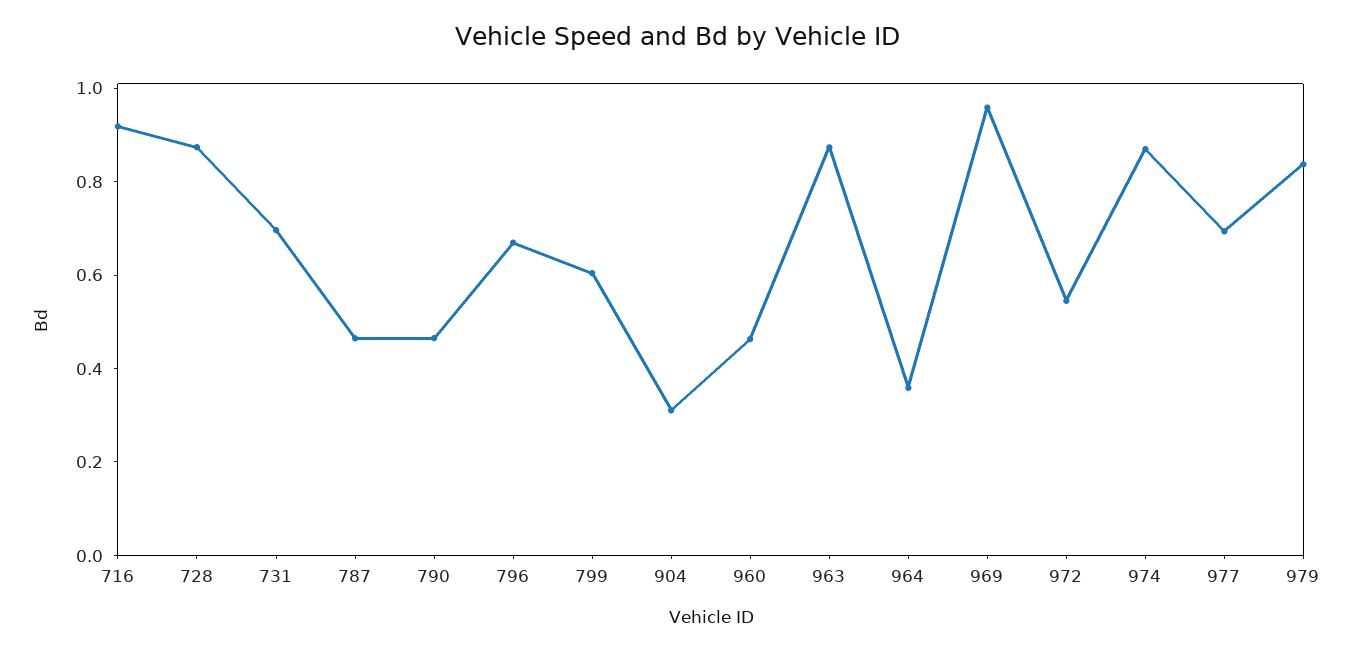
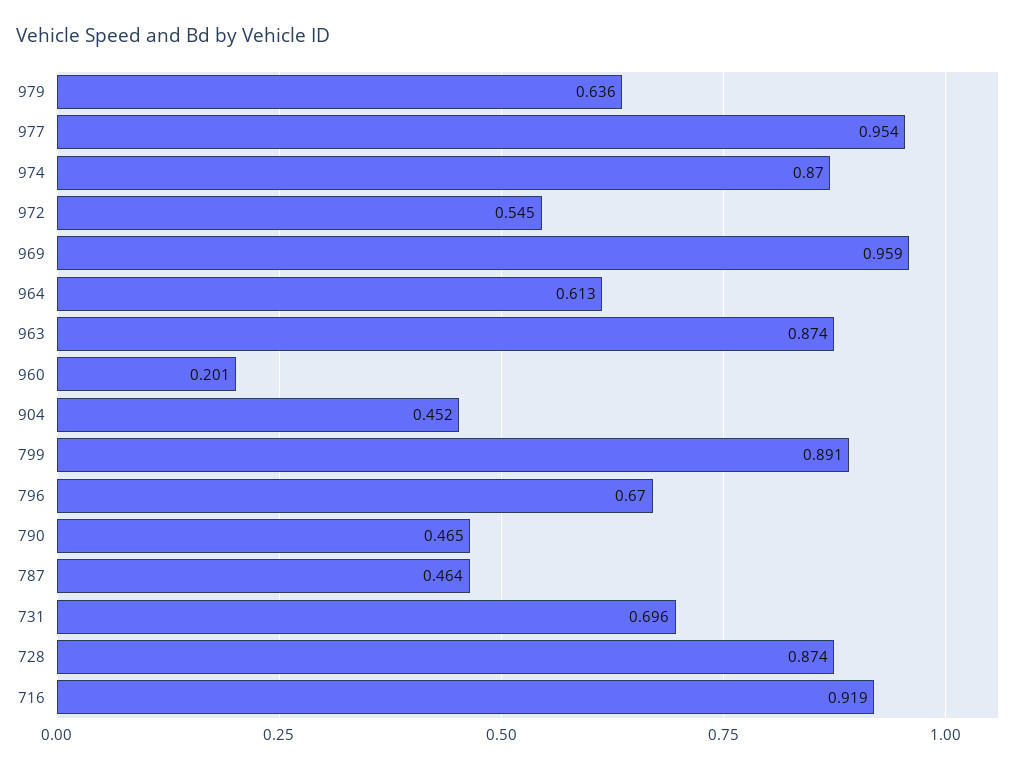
799: 0.6 -> 0.891
904: 0.3 -> 0.452
960: 0.45 -> 0.201
964: 0.35 -> 0.613
977: 0.7 -> 0.954
979: 0.85 -> 0.636

